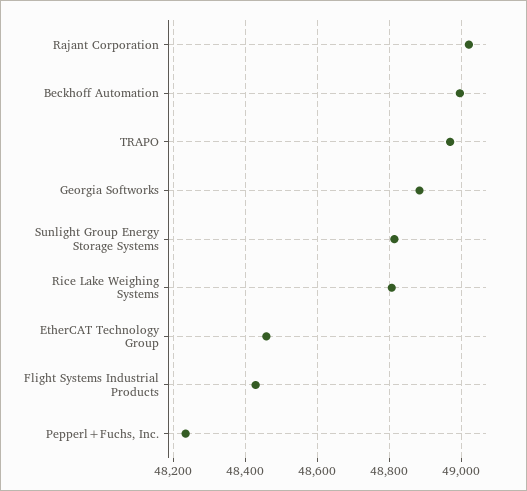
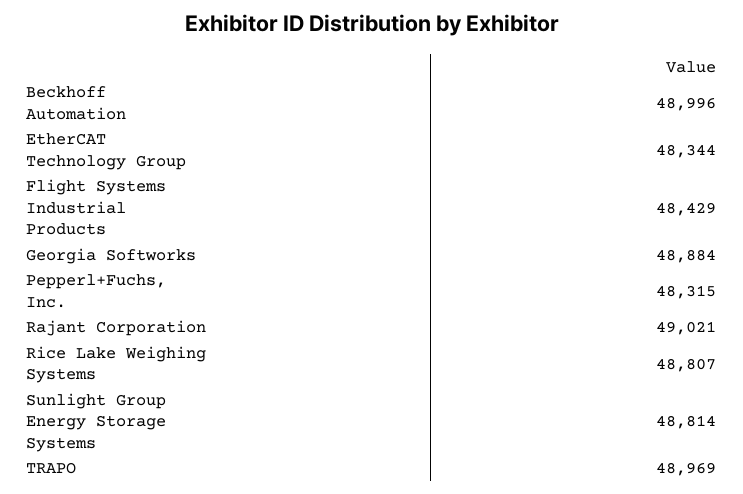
EtherCAT Technology Group: 48460 -> 48344
Pepperl+Fuchs, Inc.: 48240 -> 48315

